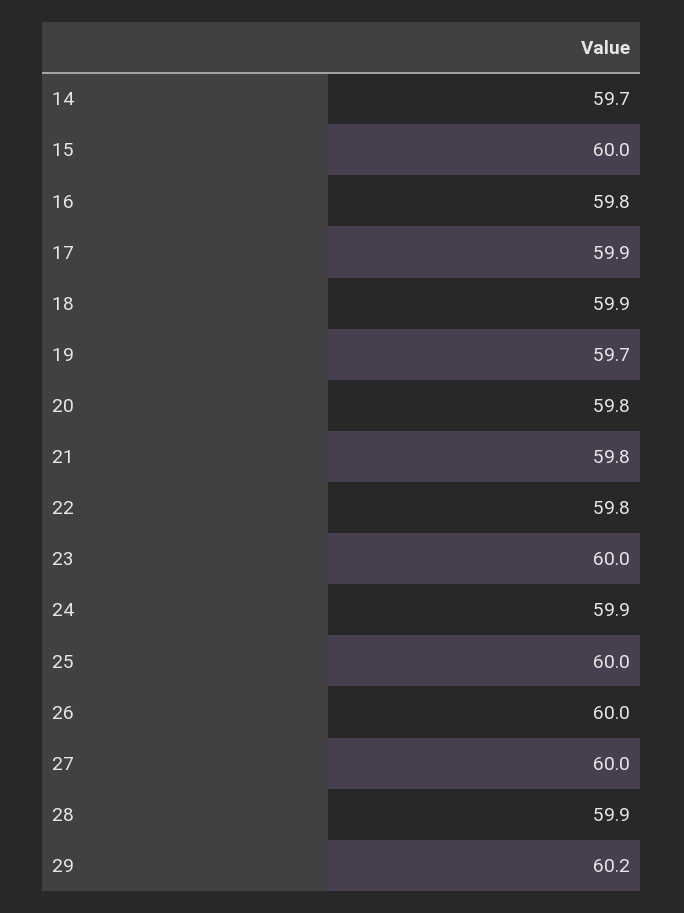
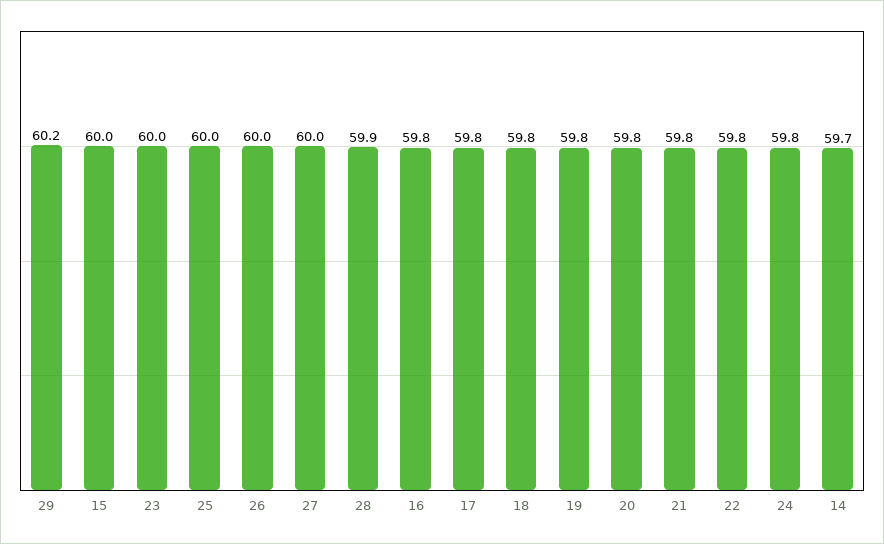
17: 59.9 -> 59.8
18: 59.9 -> 59.8
19: 59.7 -> 59.8
24: 59.9 -> 59.8

